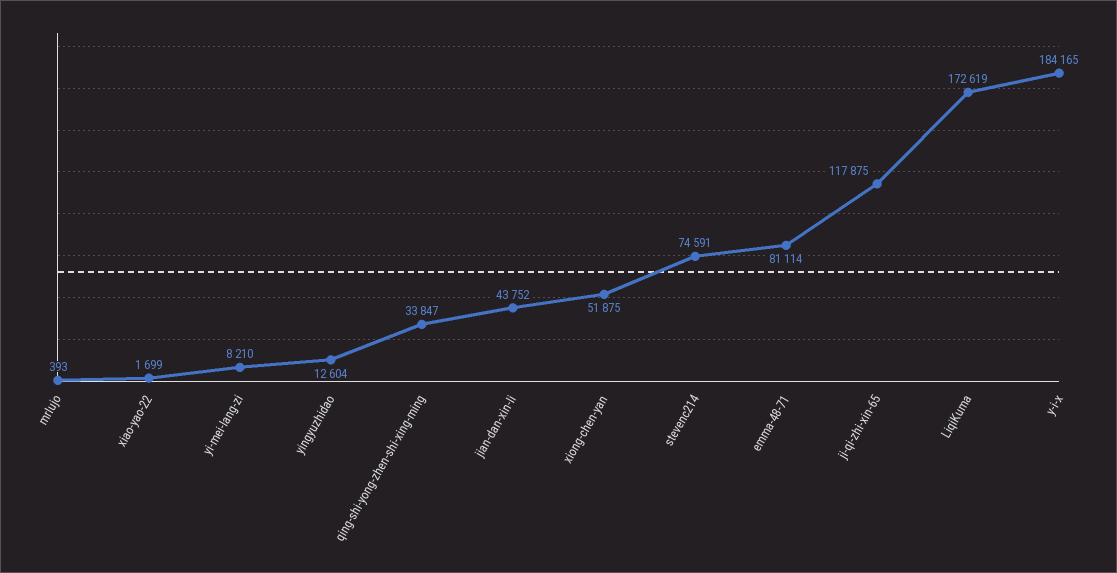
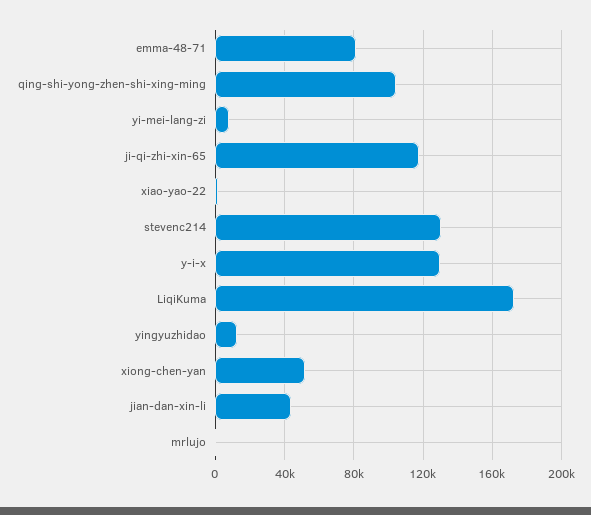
qing-shi-yong-zhen-shi-xing-ming: 33847 -> 105000
stevenc214: 74591 -> 130000
y-i-x: 184165 -> 130000

